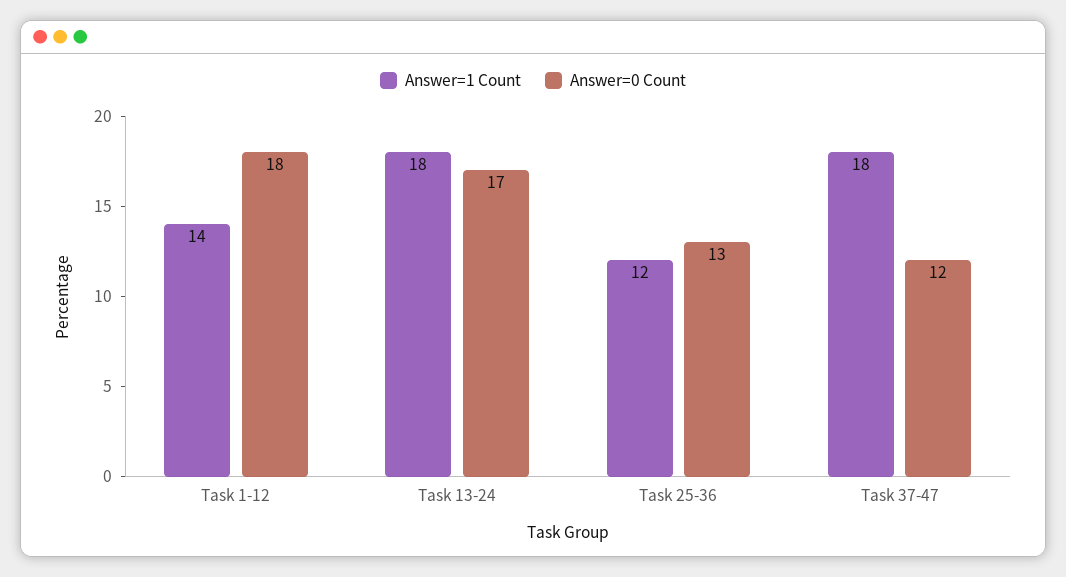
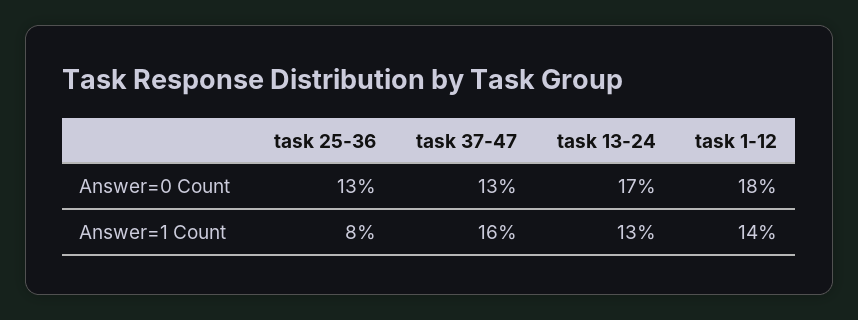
Answer=1 Count, Task 13-24: 18 -> 13
Answer=1 Count, Task 25-36: 12 -> 8
Answer=1 Count, Task 37-47: 18 -> 16
Answer=0 Count, Task 37-47: 12 -> 13

